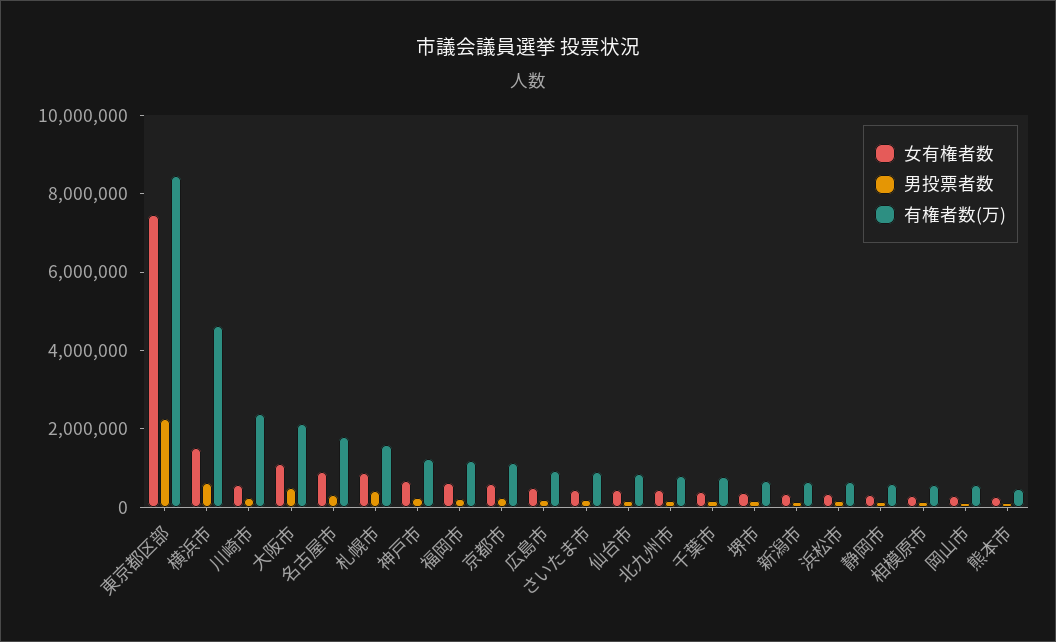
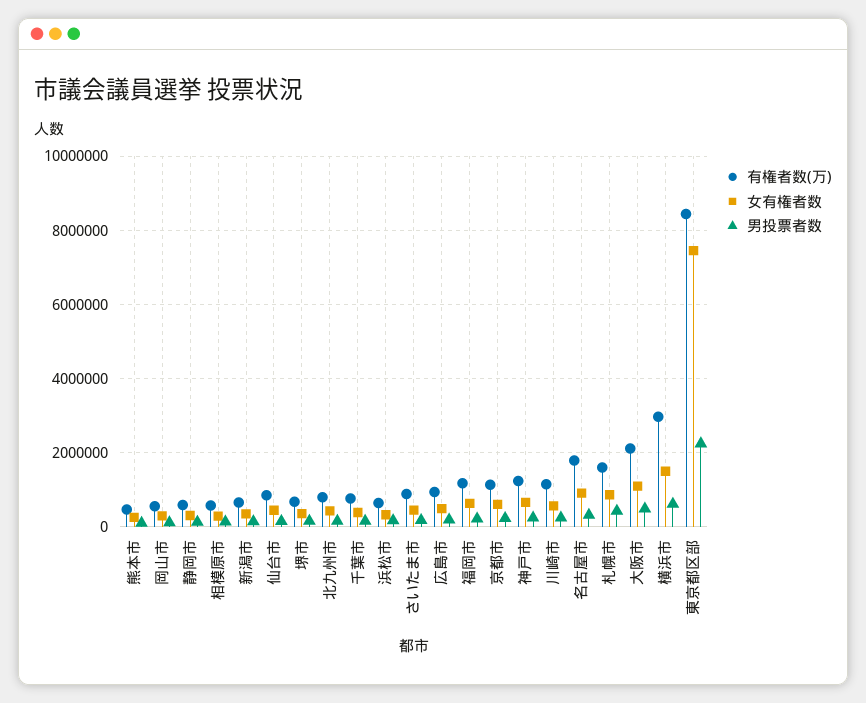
有権者数(万), 横浜市: 4500000 -> 3000000
有権者数(万), 川崎市: 2500000 -> 1200000

